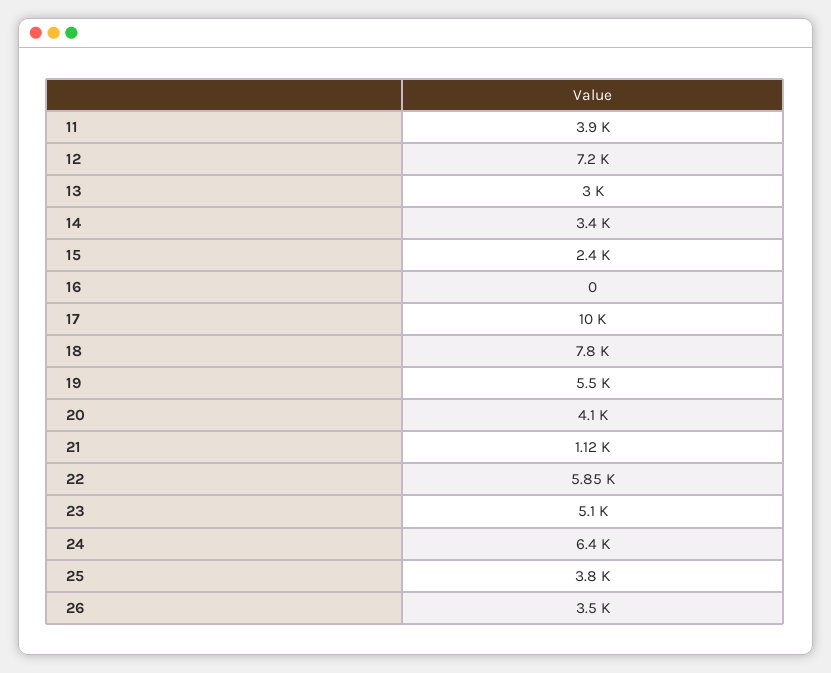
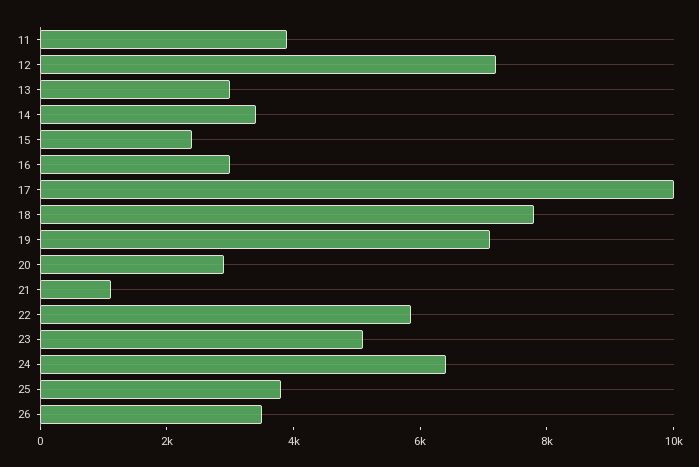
16: 0 -> 3000
19: 5500 -> 7000
20: 4100 -> 3000

